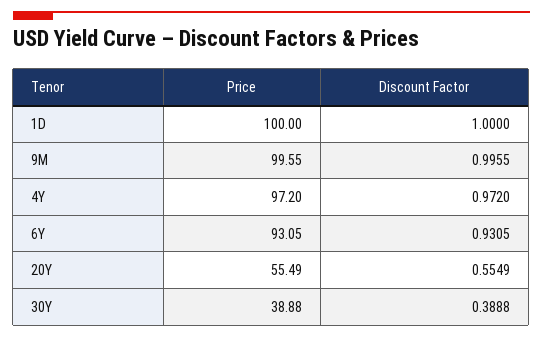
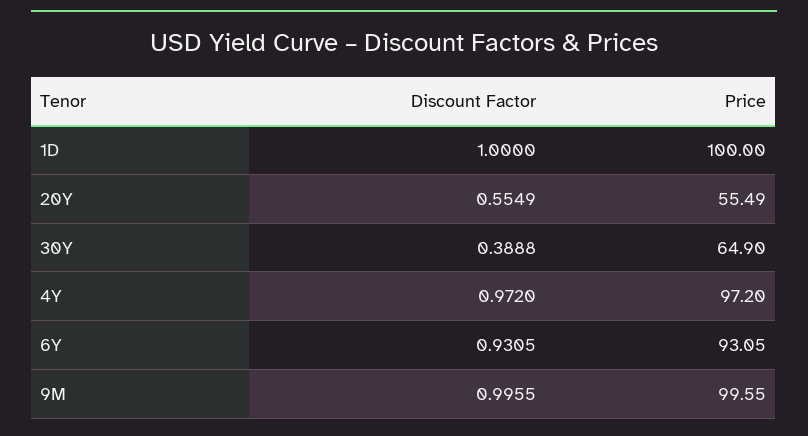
Price, 30Y: 38.88 -> 64.9

